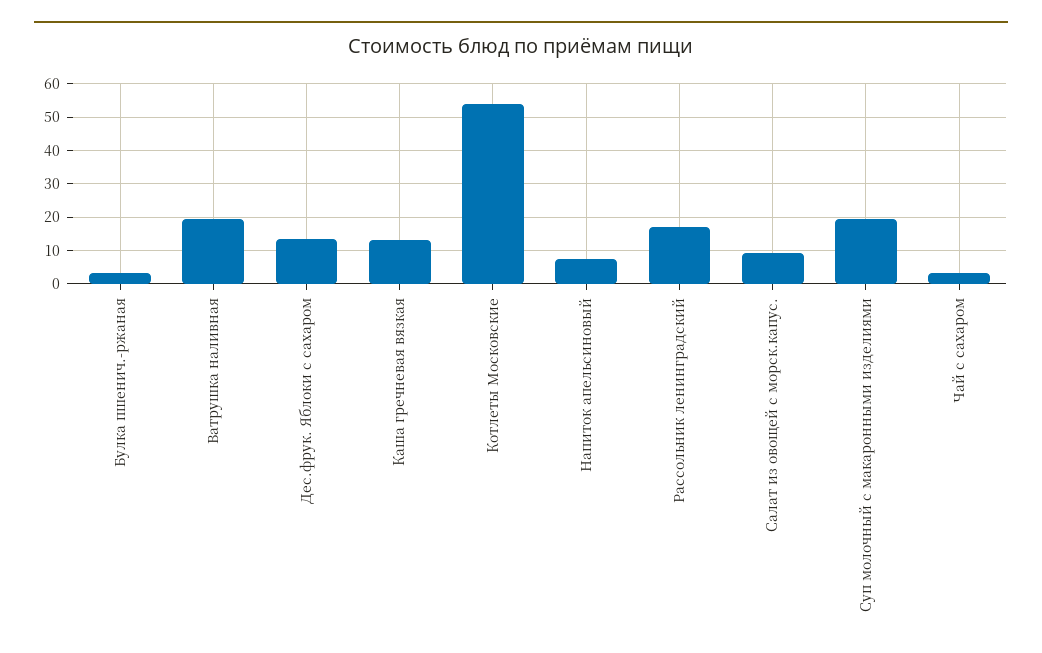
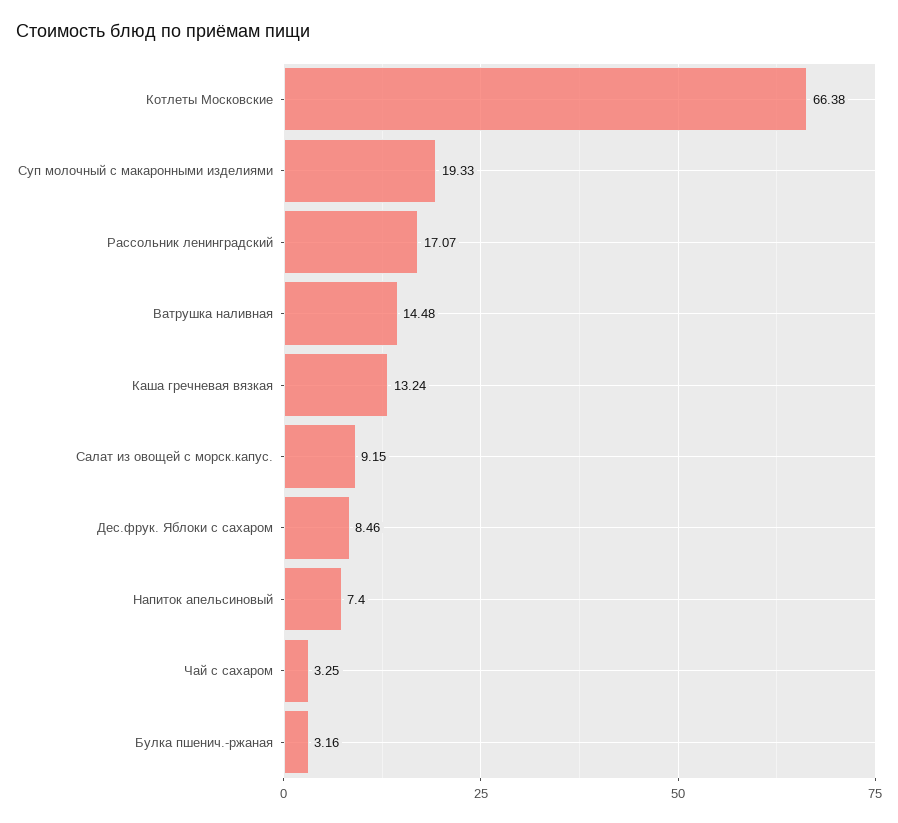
Ватрушка наливная: 20 -> 14.48
Дес.фрук. Яблоки с сахаром: 14 -> 8.46
Котлеты Московские: 54 -> 66.38

